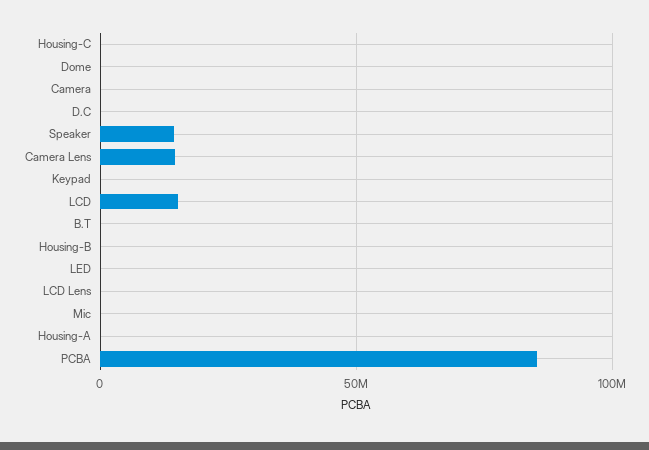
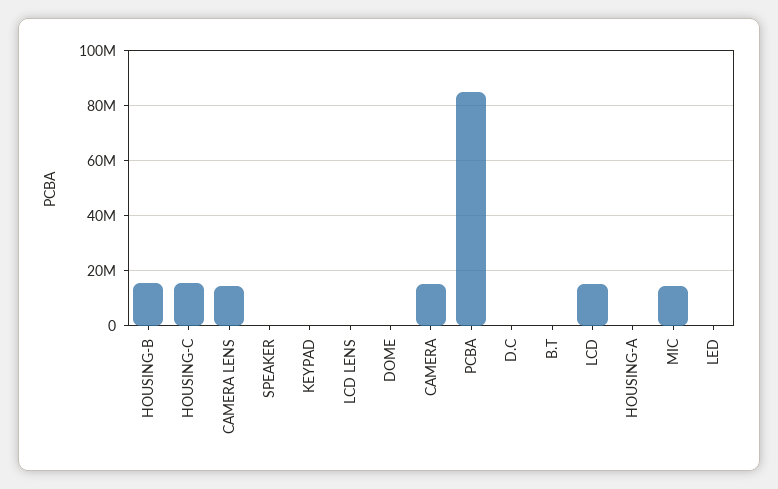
Housing-C: 0 -> 15000000
Camera: 0 -> 15000000
Speaker: 15000000 -> 0
Housing-B: 0 -> 15000000
Mic: 0 -> 15000000

